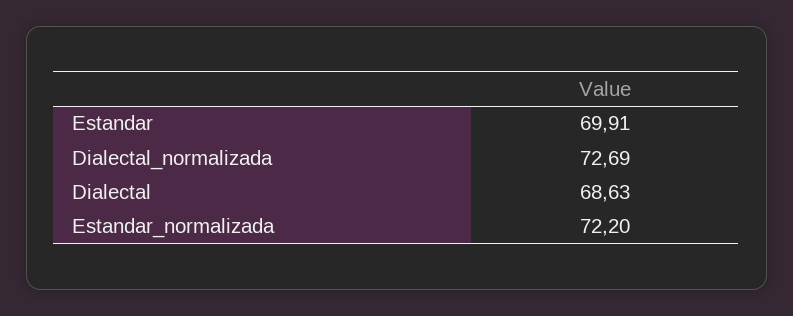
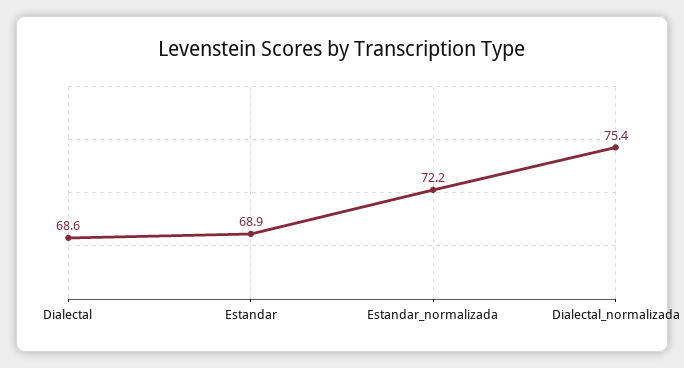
Estandar: 69.91 -> 68.9
Dialectal_normalizada: 72.69 -> 75.4

